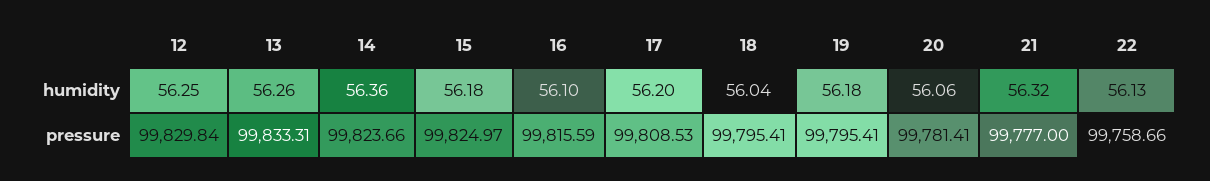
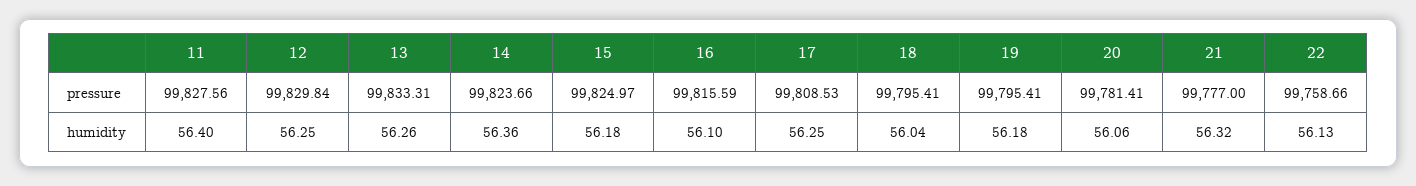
17, humidity: 56.2 -> 56.25
11, pressure: none -> 99827.56
11, humidity: none -> 56.4

